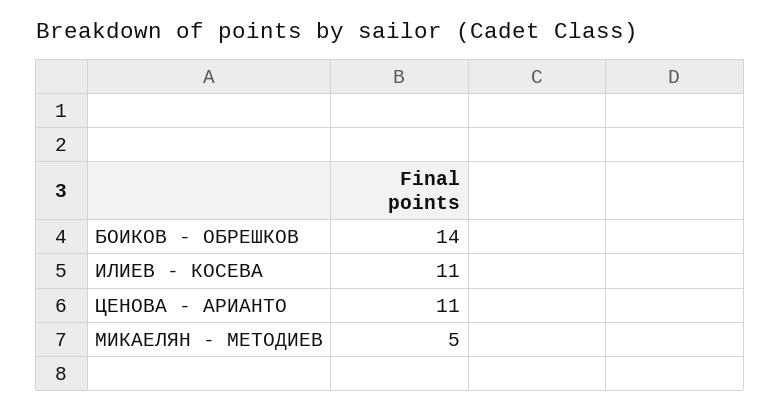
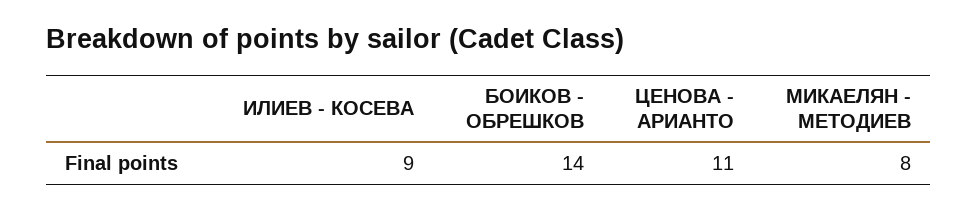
ИЛИЕВ - КОСЕВА: 11 -> 9
МИКАЕЛЯН - МЕТОДИЕВ: 5 -> 8

